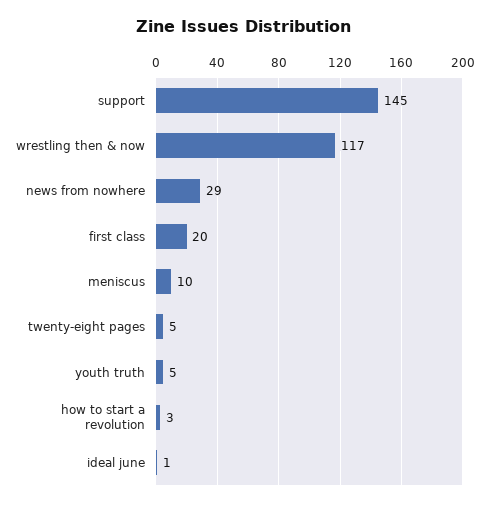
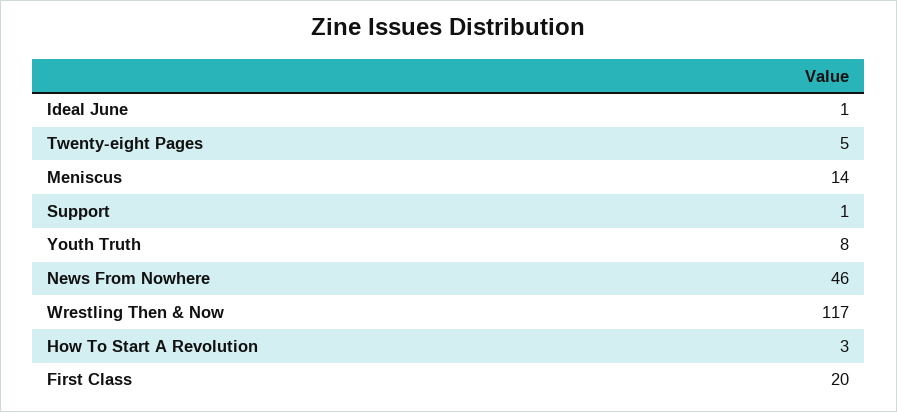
support: 145 -> 1
news from nowhere: 29 -> 46
meniscus: 10 -> 14
youth truth: 5 -> 8

